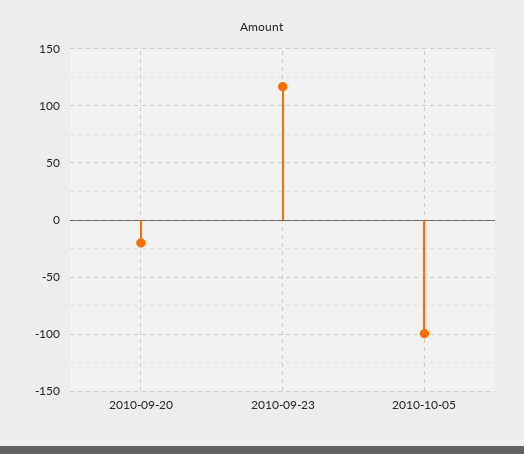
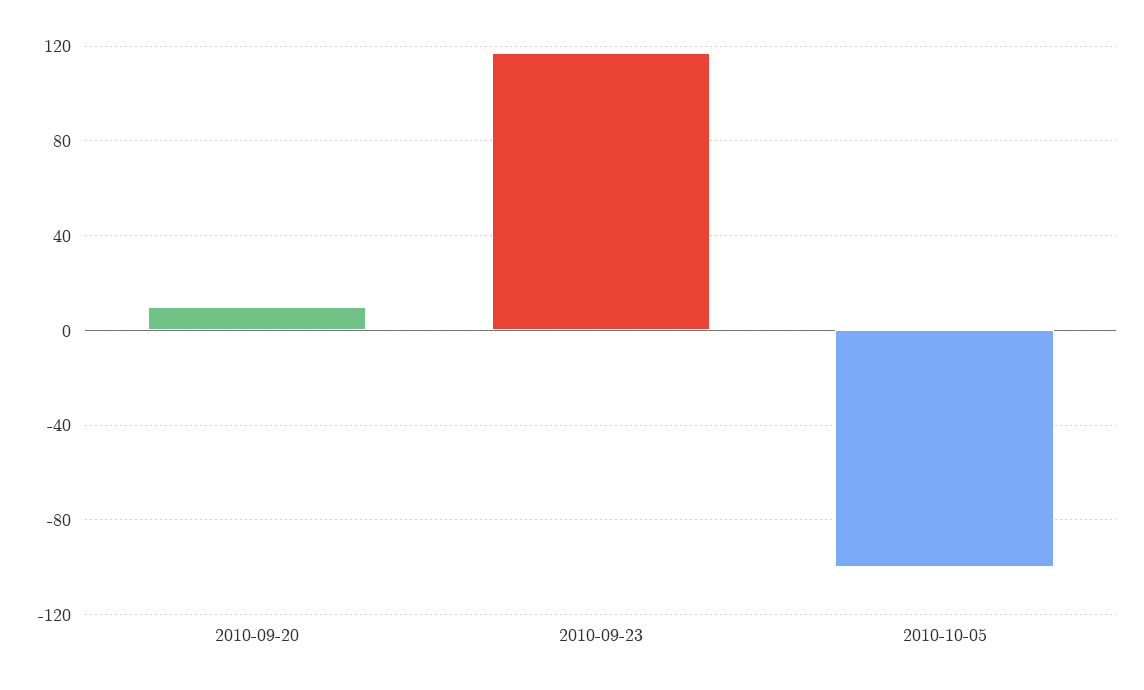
2010-09-20: -20 -> 10

